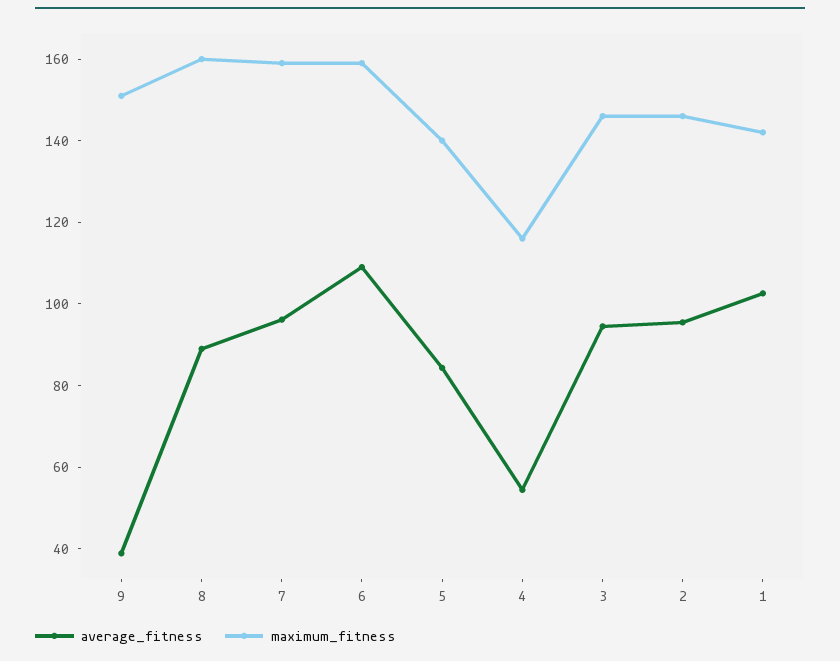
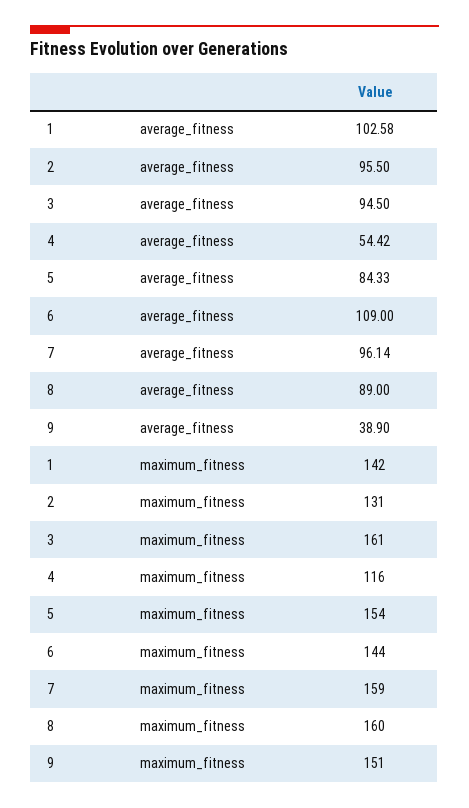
maximum_fitness, 6: 160 -> 144
maximum_fitness, 5: 140 -> 154
maximum_fitness, 3: 145 -> 161
maximum_fitness, 2: 145 -> 131

